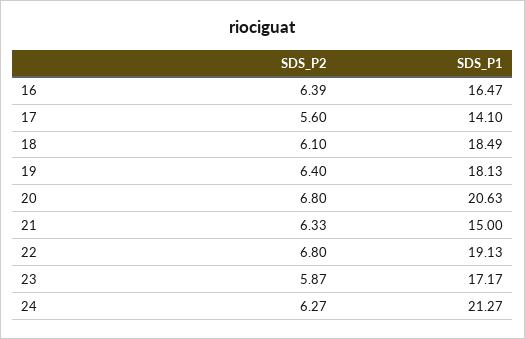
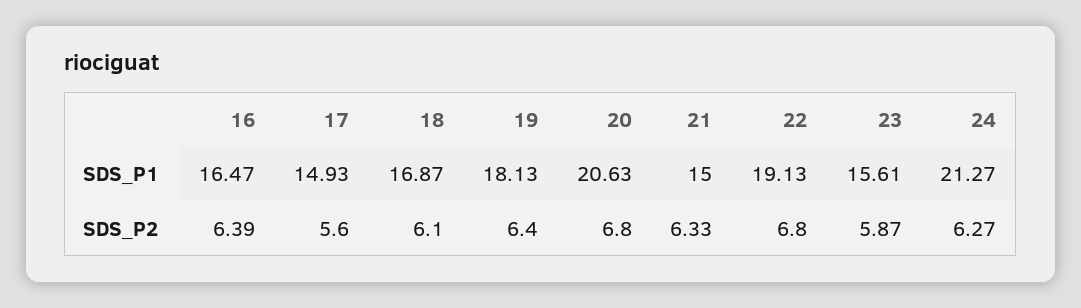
SDS_P1, 17: 14.1 -> 14.93
SDS_P1, 18: 18.49 -> 16.87
SDS_P1, 23: 17.17 -> 15.61

